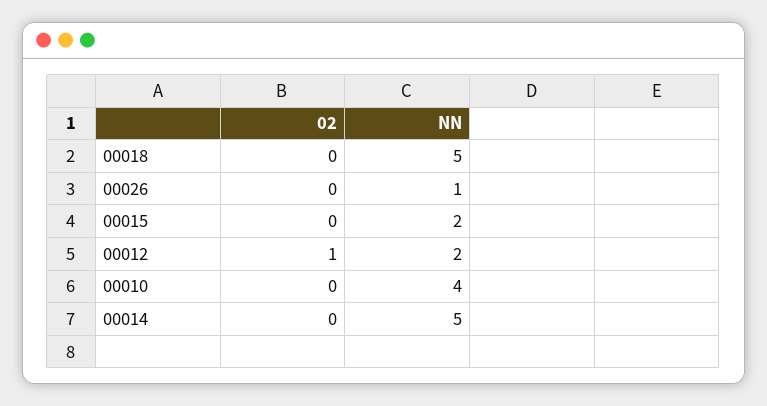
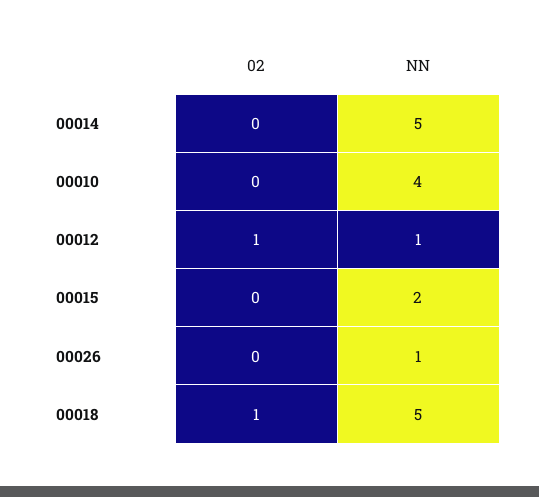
02, 00018: 0 -> 1
NN, 00012: 2 -> 1

